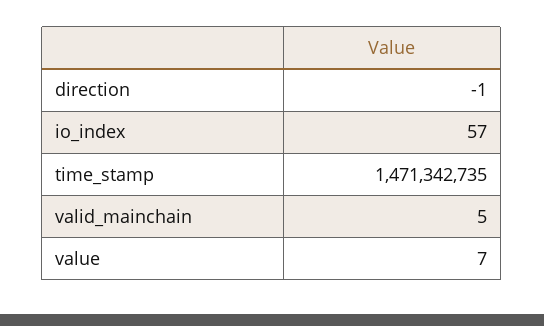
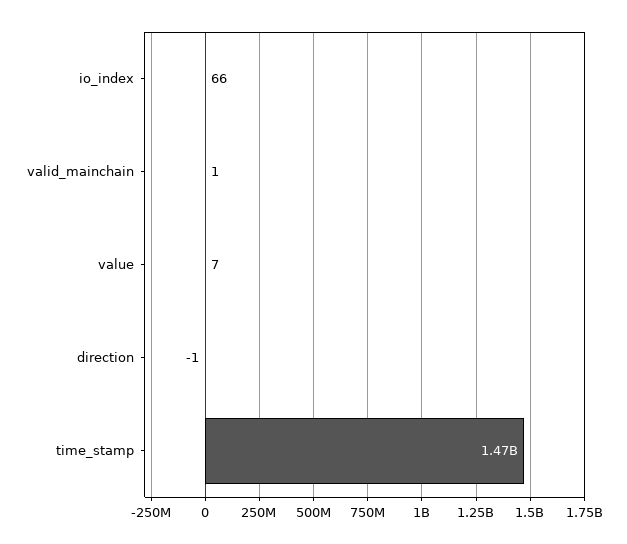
io_index: 57 -> 66
valid_mainchain: 5 -> 1

